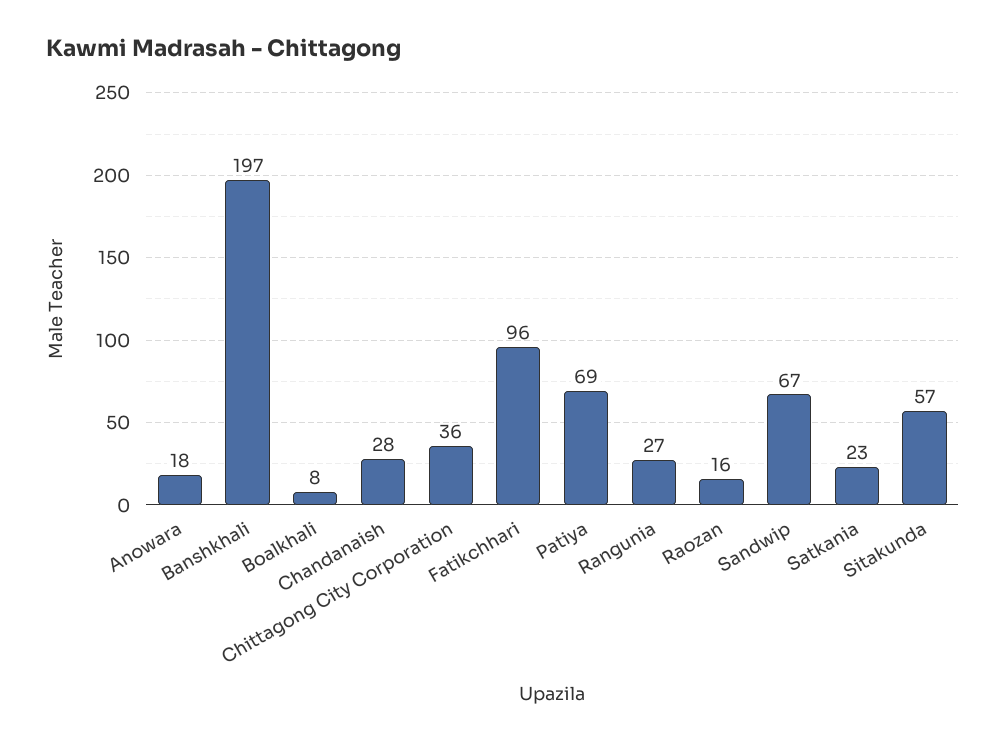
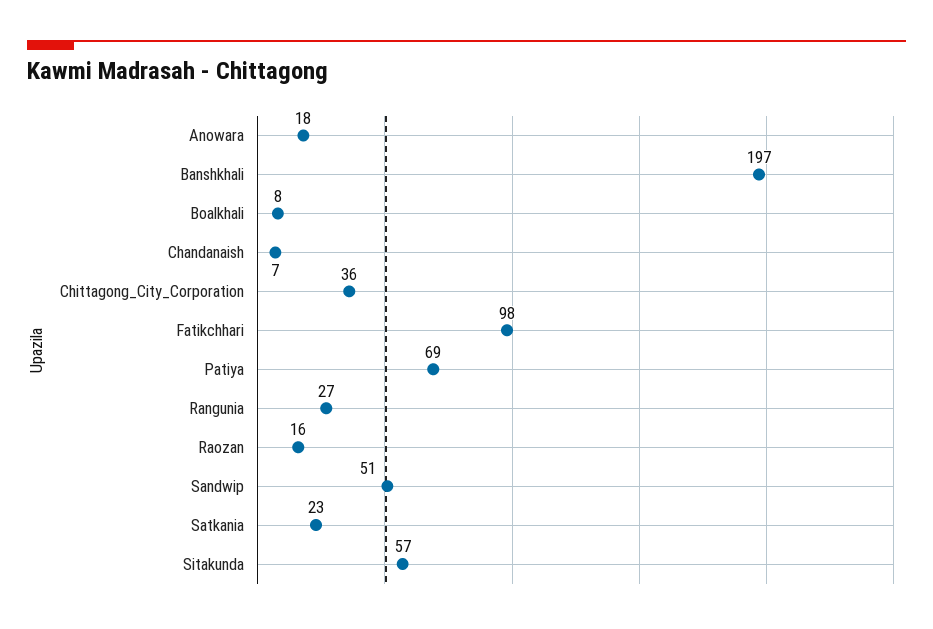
Chandanaish: 28 -> 7
Fatikchhari: 96 -> 98
Sandwip: 67 -> 51

